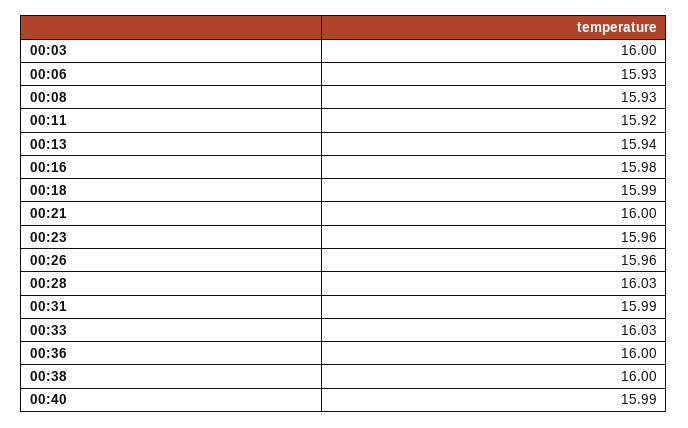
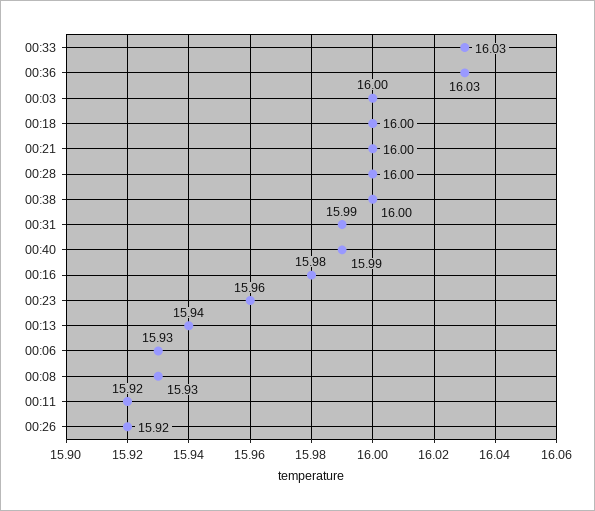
00:18: 15.99 -> 16
00:26: 15.96 -> 15.92
00:28: 16.03 -> 16
00:36: 16 -> 16.03

